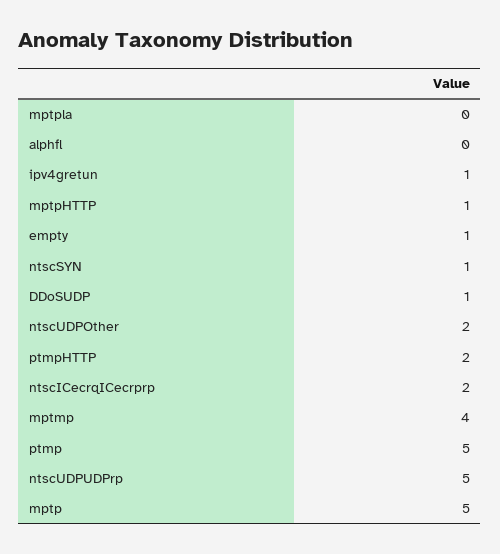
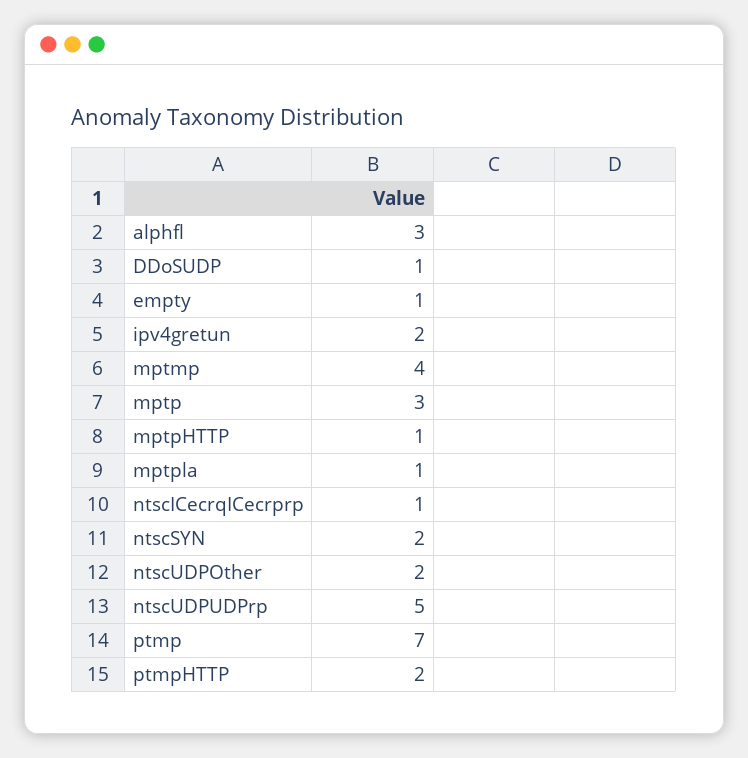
mptpla: 0 -> 1
alphfl: 0 -> 3
ipv4gretun: 1 -> 2
ntscSYN: 1 -> 2
ntscICecrqICecrprp: 2 -> 1
ptmp: 5 -> 7
mptp: 5 -> 3

